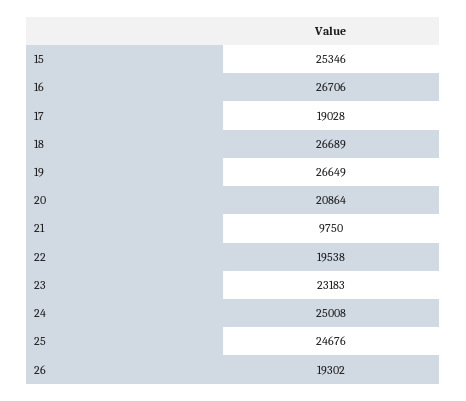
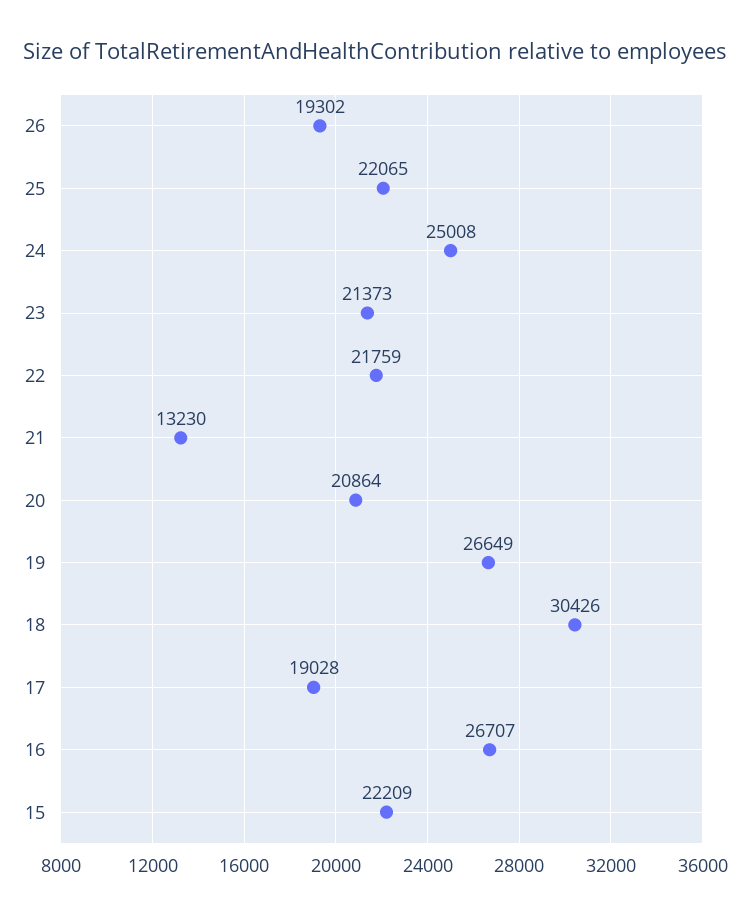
15: 25346 -> 22209
16: 26706 -> 26707
18: 26689 -> 30426
21: 9750 -> 13230
22: 19538 -> 21759
23: 23183 -> 21373
25: 24676 -> 22065

